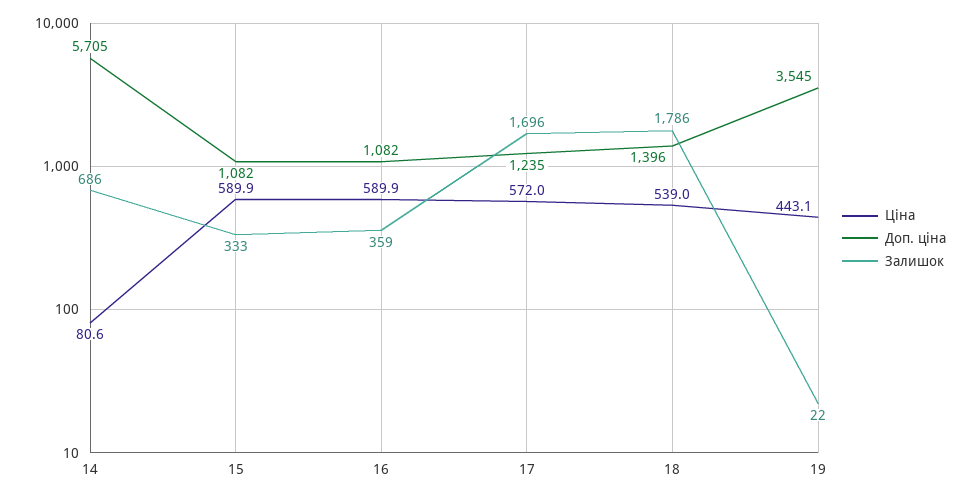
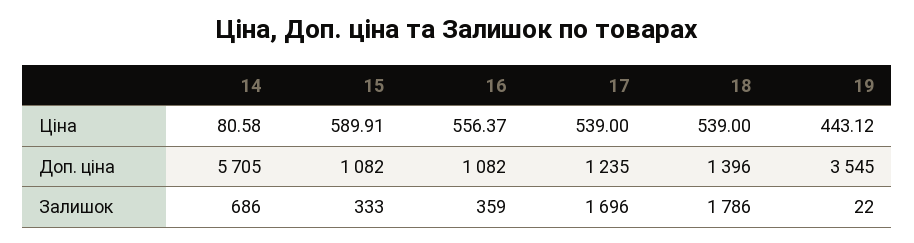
Ціна, 16: 589.9 -> 556.37
Ціна, 17: 572 -> 539

